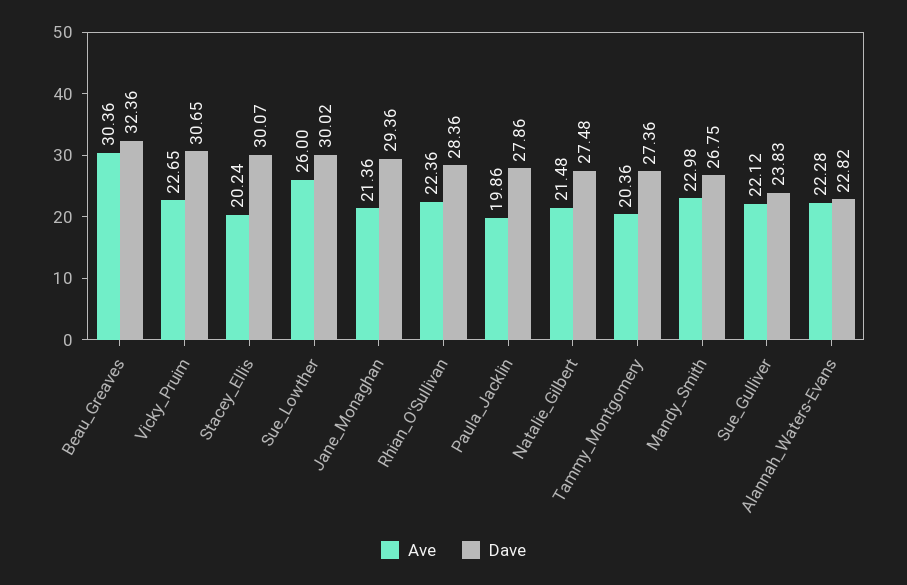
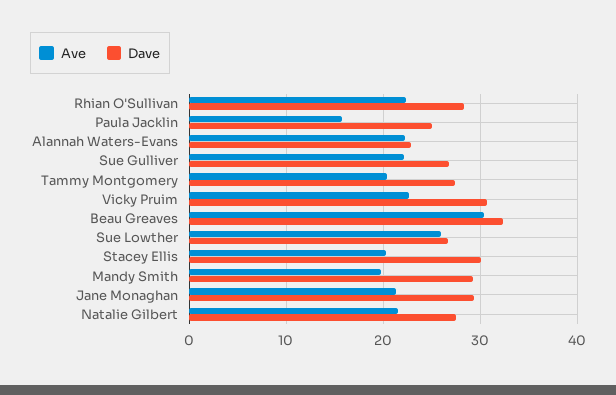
Dave, Sue_Lowther: 30.02 -> 27
Ave, Paula_Jacklin: 19.86 -> 16
Dave, Paula_Jacklin: 27.86 -> 25
Ave, Mandy_Smith: 22.98 -> 20
Dave, Mandy_Smith: 26.75 -> 29
Dave, Sue_Gulliver: 23.83 -> 27

